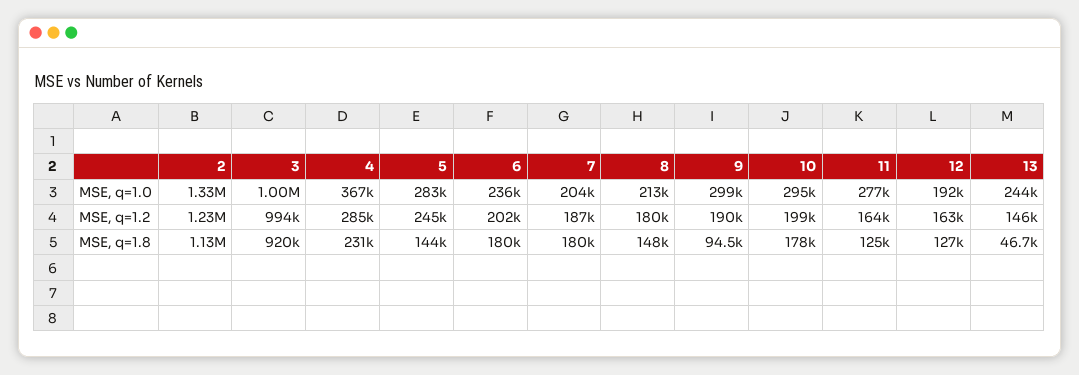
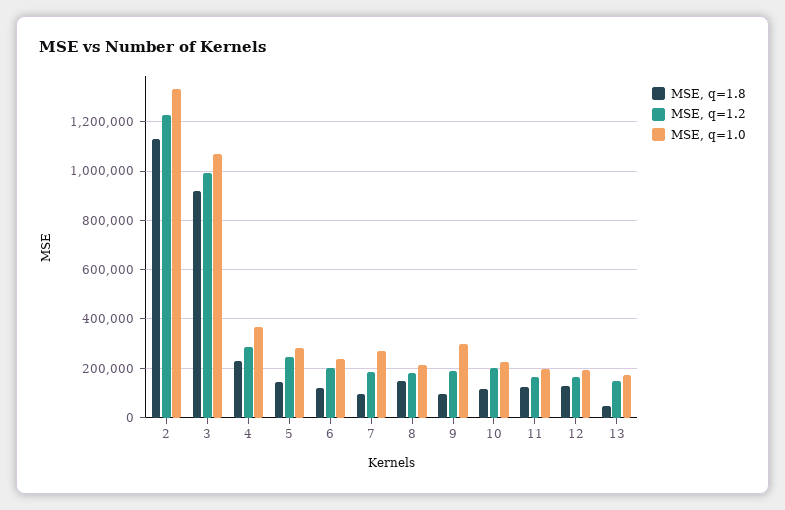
MSE, q=1.0, 3: 1000000 -> 1075000
MSE, q=1.0, 7: 204000 -> 275000
MSE, q=1.0, 10: 295000 -> 225000
MSE, q=1.0, 11: 277000 -> 200000
MSE, q=1.0, 13: 244000 -> 175000
MSE, q=1.8, 6: 180000 -> 125000
MSE, q=1.8, 7: 180000 -> 100000
MSE, q=1.8, 10: 178000 -> 125000

